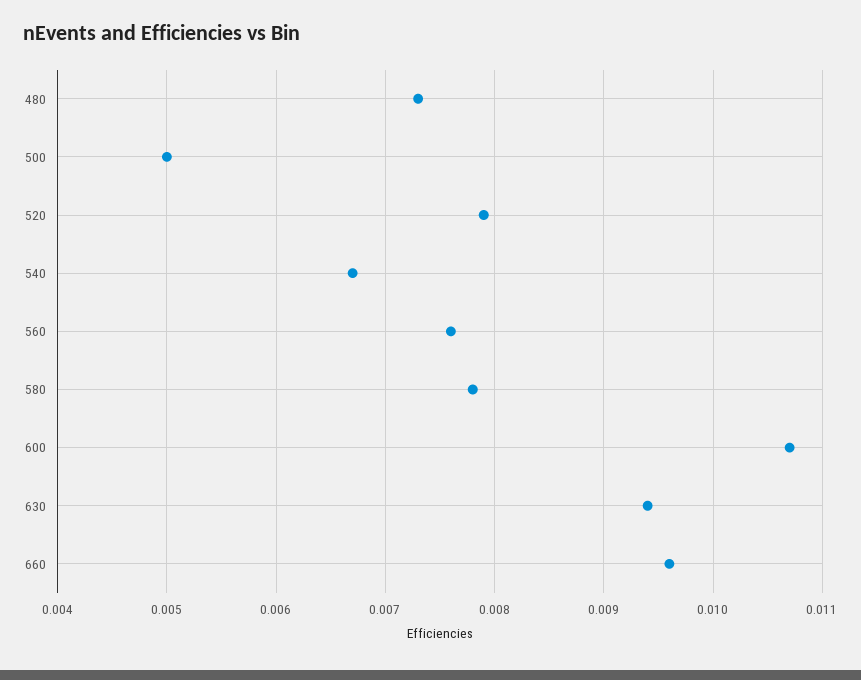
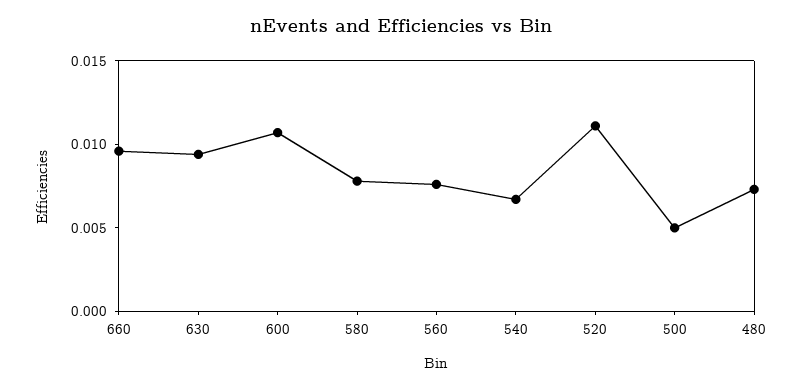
520: 0.0079 -> 0.011

